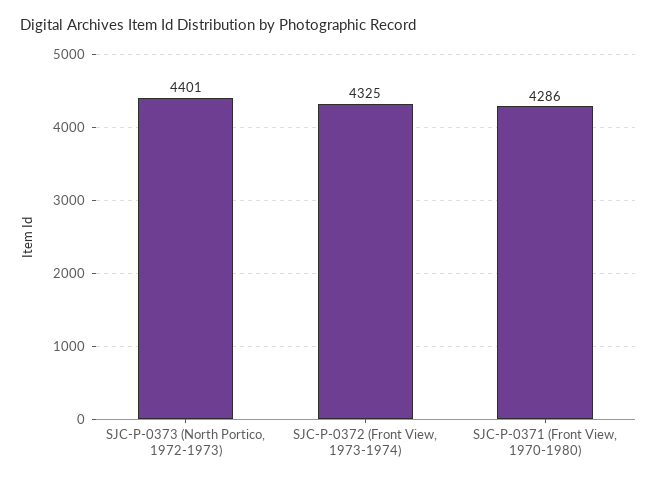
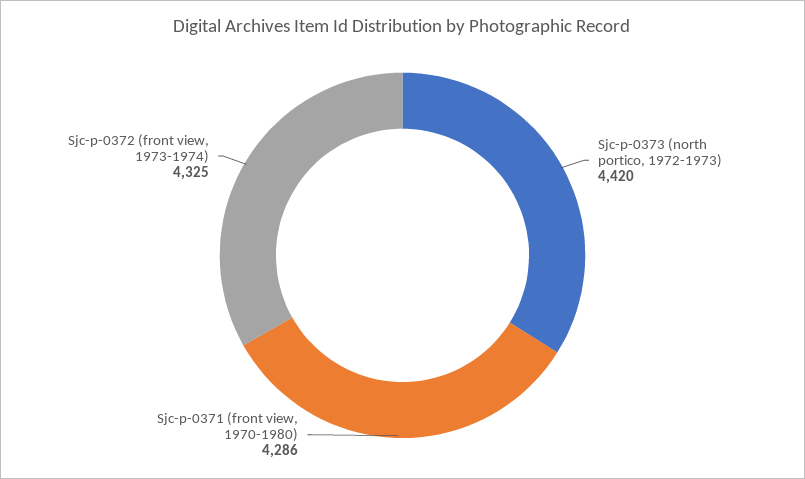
SJC-P-0373 (North Portico, 1972-1973): 4401 -> 4420

